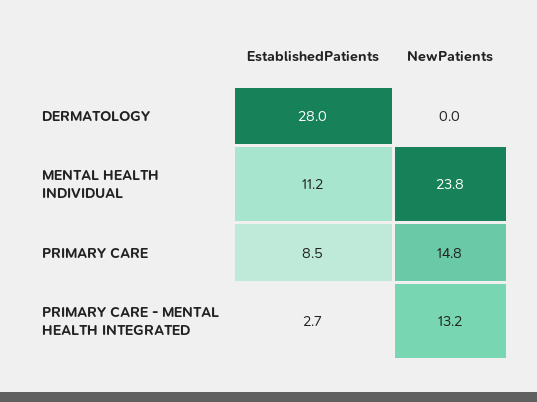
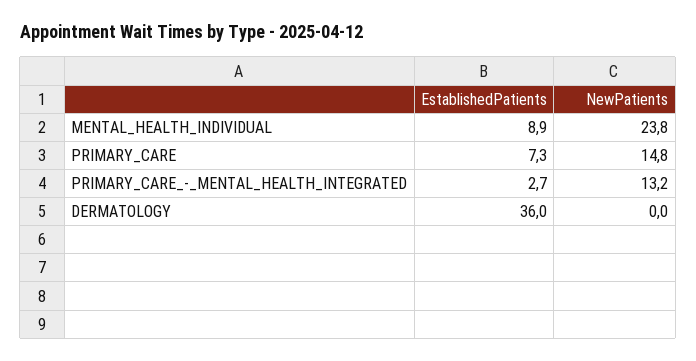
EstablishedPatients, DERMATOLOGY: 28 -> 36
EstablishedPatients, MENTAL HEALTH INDIVIDUAL: 11.2 -> 8.9
EstablishedPatients, PRIMARY CARE: 8.5 -> 7.3

